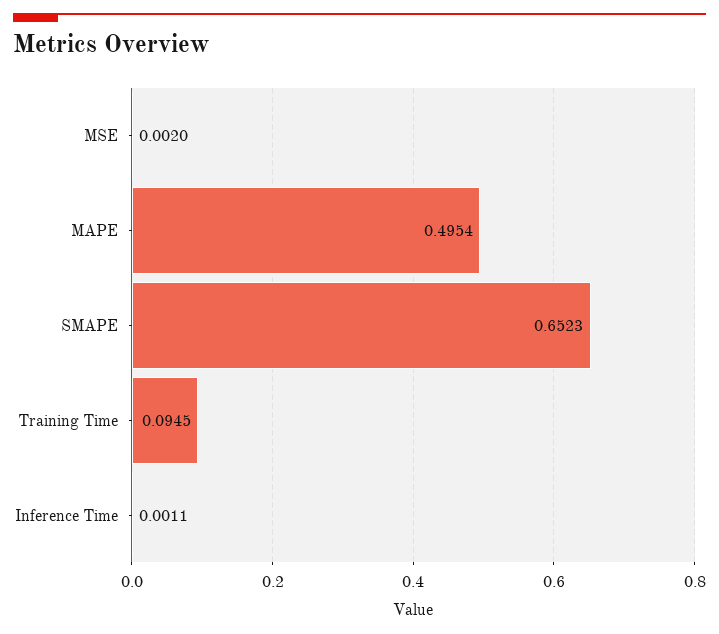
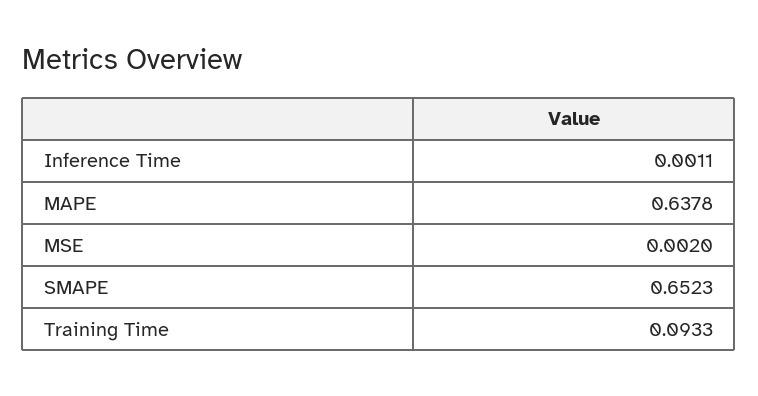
MAPE: 0.4954 -> 0.6378
Training Time: 0.0945 -> 0.0933

